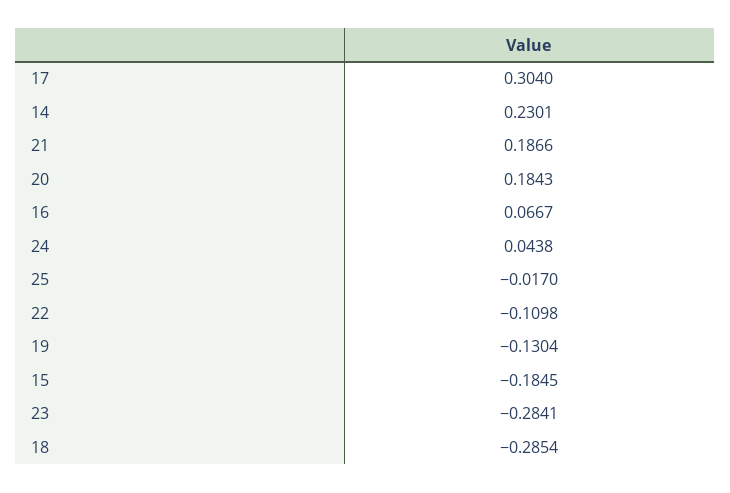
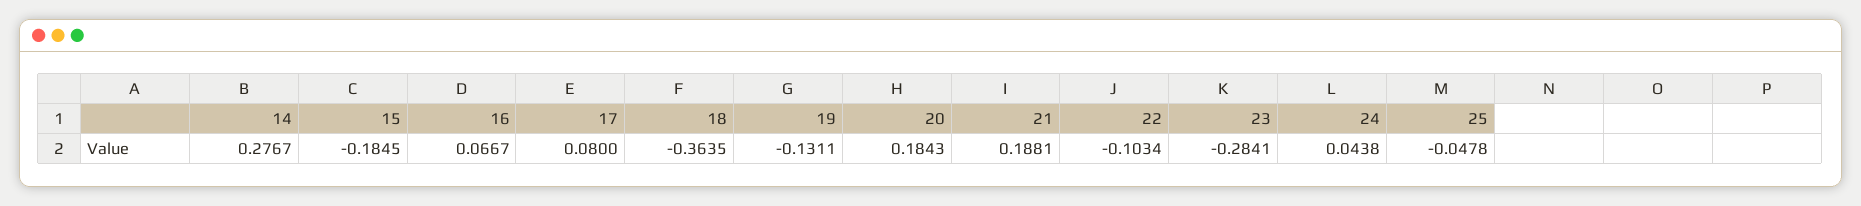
17: 0.304 -> 0.08
14: 0.2301 -> 0.2767
21: 0.1866 -> 0.1881
25: -0.017 -> -0.0478
22: -0.1098 -> -0.1034
19: -0.1304 -> -0.1311
18: -0.2854 -> -0.3635

